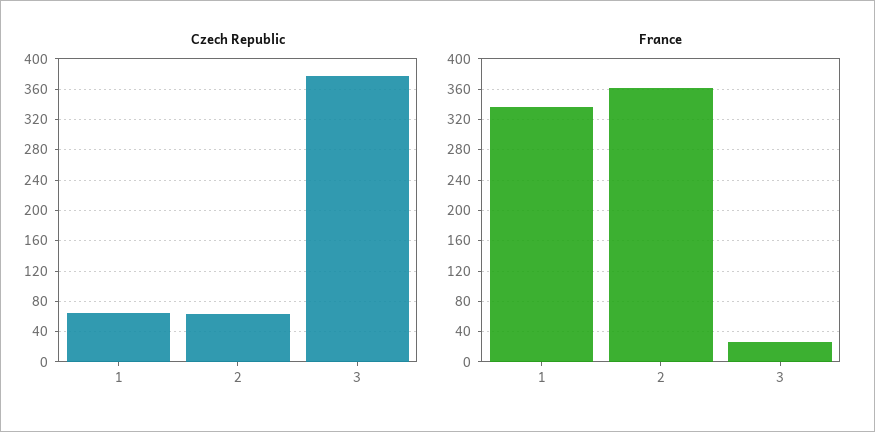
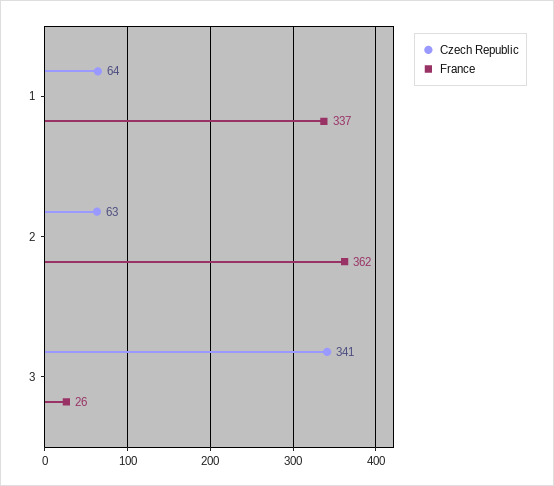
Czech Republic, 3: 380 -> 341

